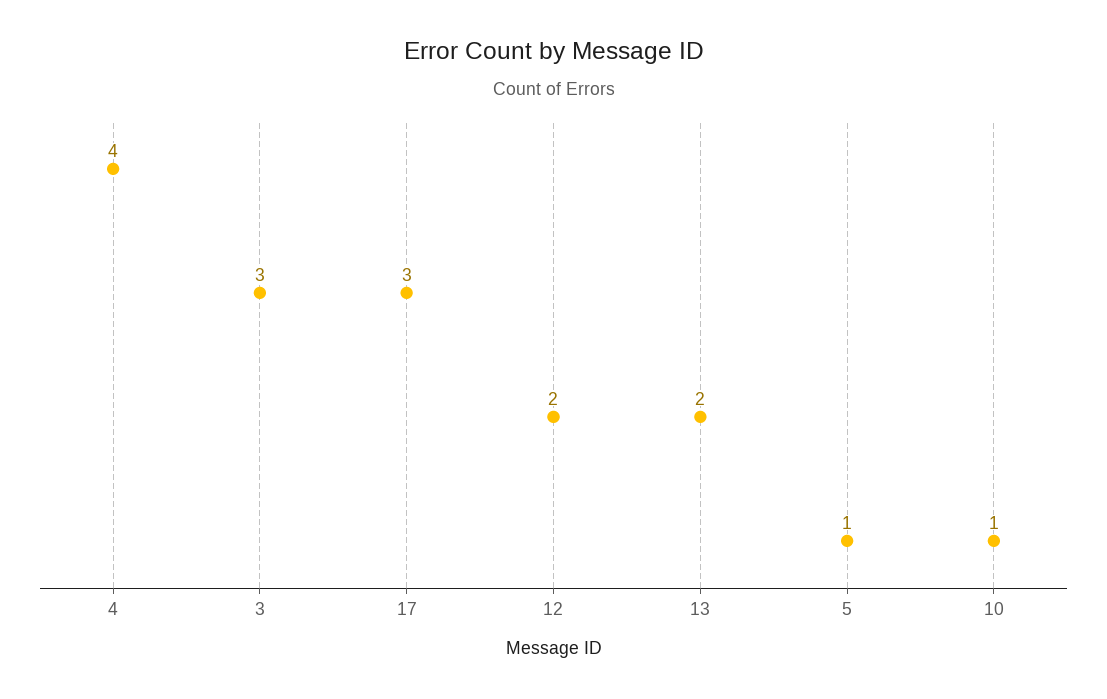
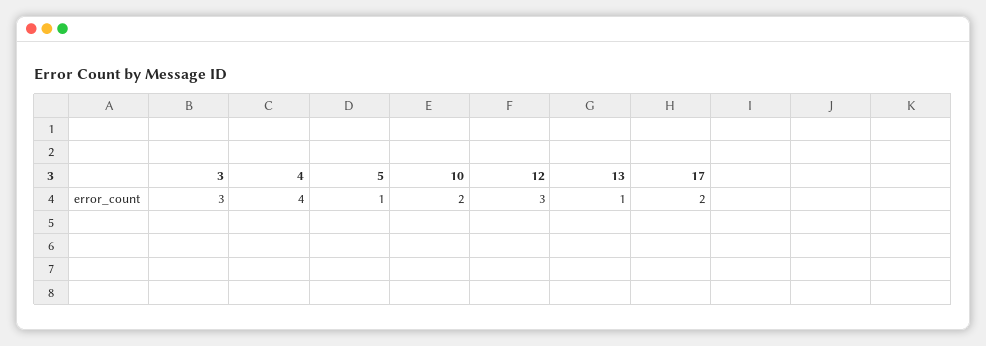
17: 3 -> 2
12: 2 -> 3
13: 2 -> 1
10: 1 -> 2

